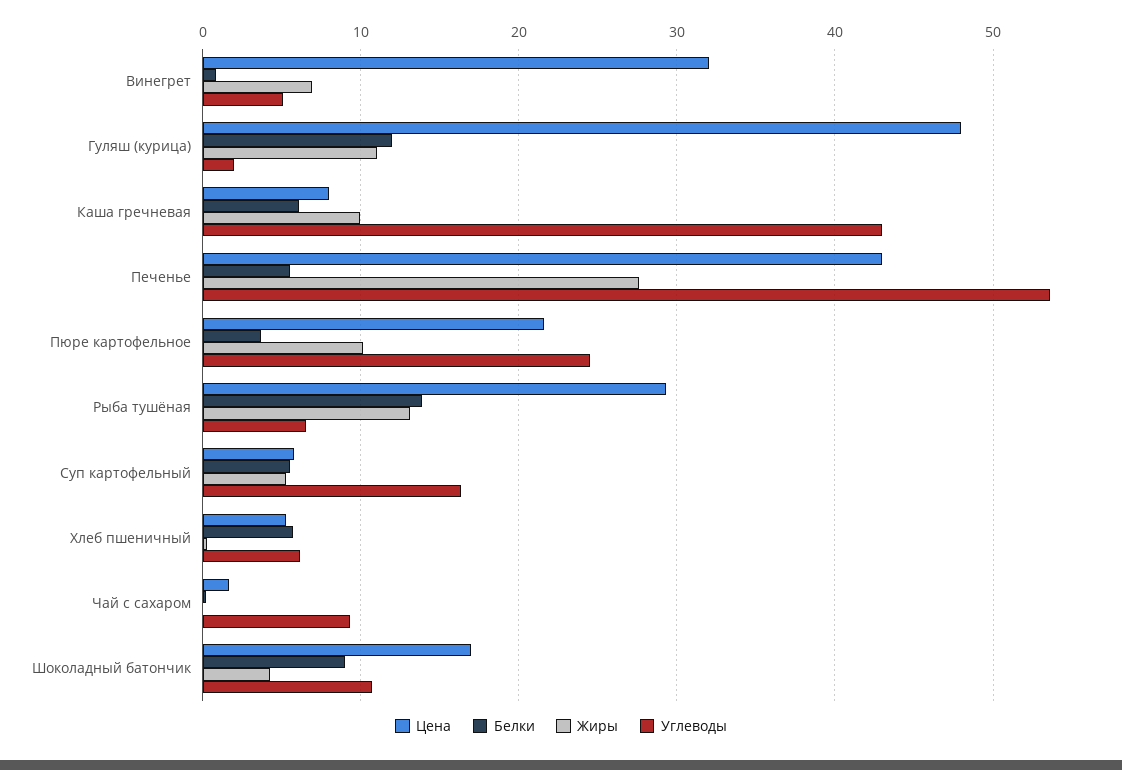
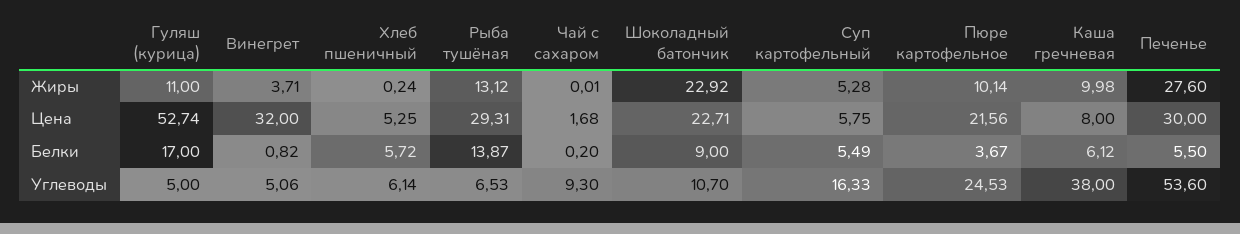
Жиры, Винегрет: 7 -> 3.71
Цена, Гуляш (курица): 48 -> 52.74
Белки, Гуляш (курица): 12 -> 17
Углеводы, Гуляш (курица): 2 -> 5
Углеводы, Каша гречневая: 43 -> 38
Цена, Печенье: 43 -> 30
Цена, Шоколадный батончик: 17 -> 22.71
Жиры, Шоколадный батончик: 4 -> 22.92

